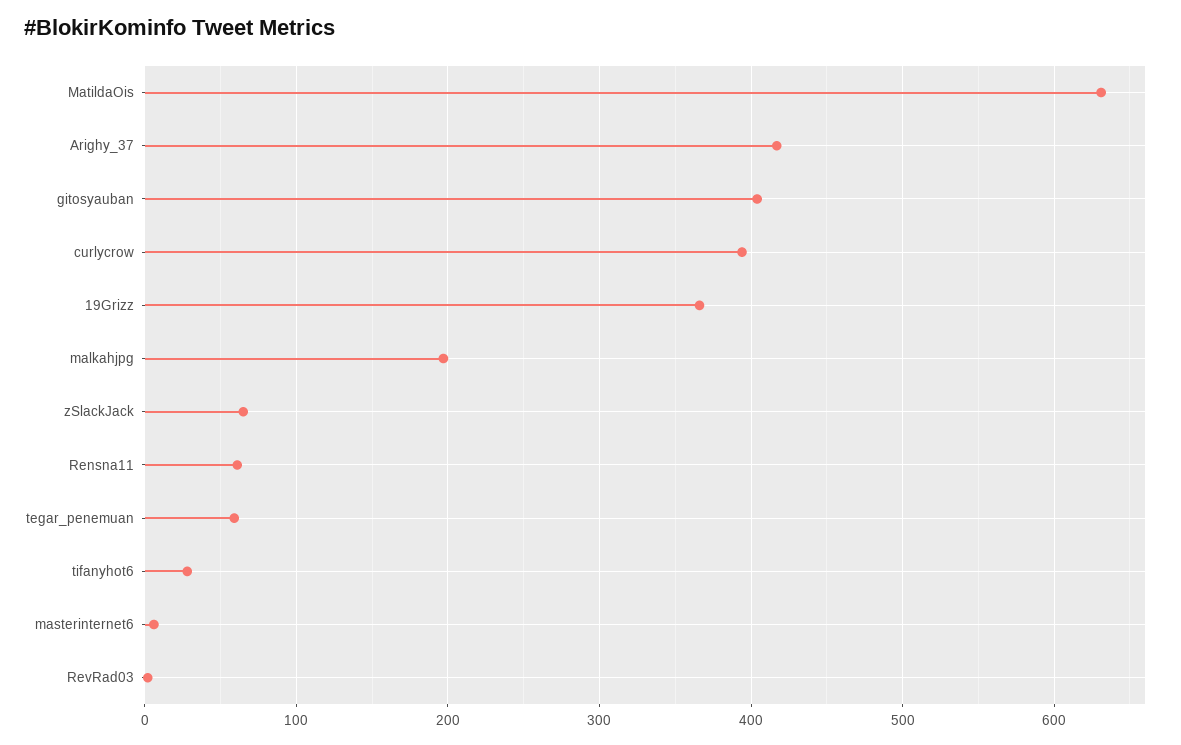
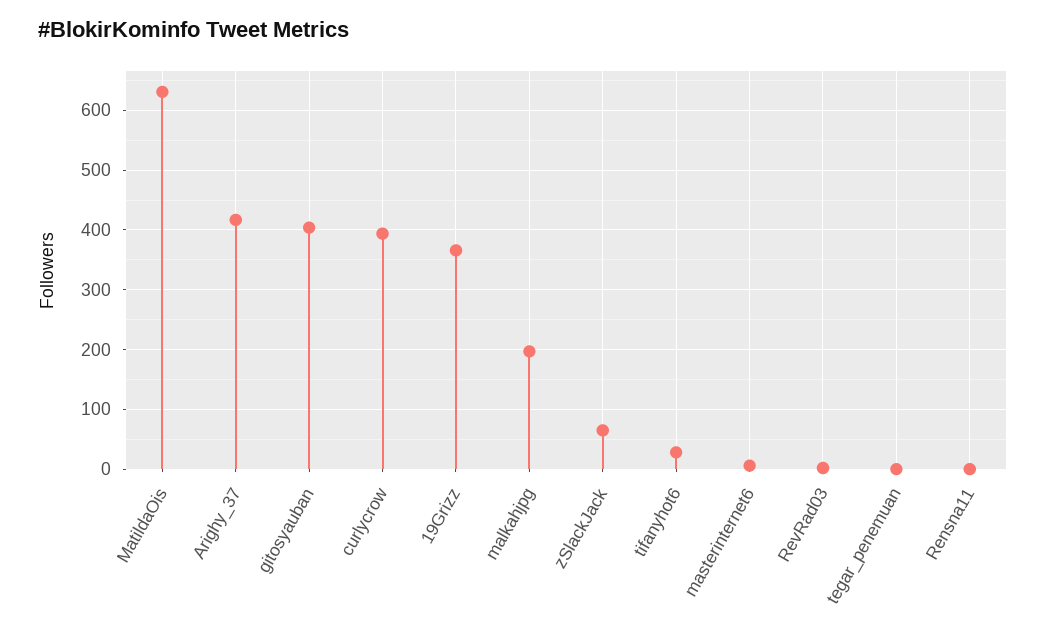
Rensna11: 60 -> 0
tegar_penemuan: 60 -> 0

